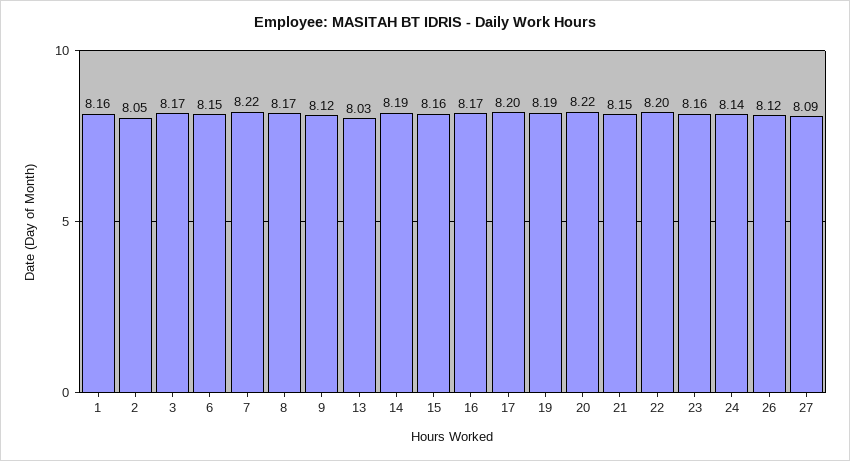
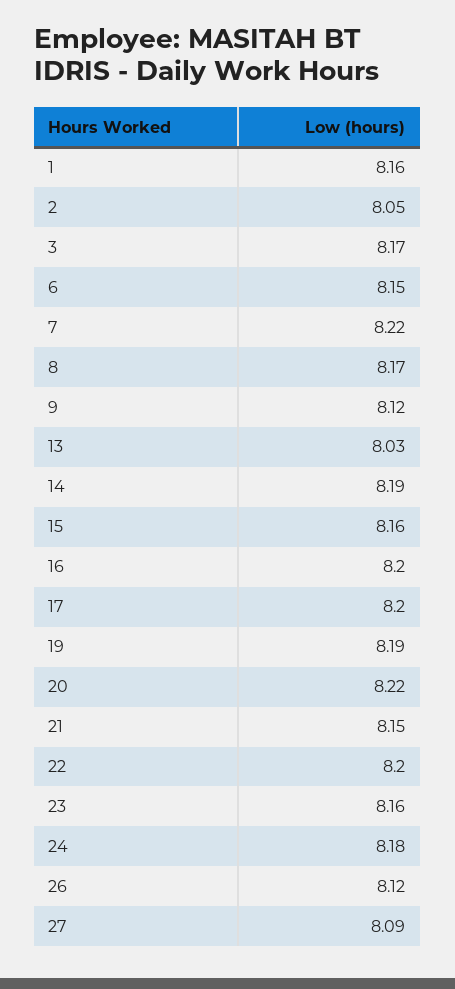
16: 8.17 -> 8.2
24: 8.14 -> 8.18

